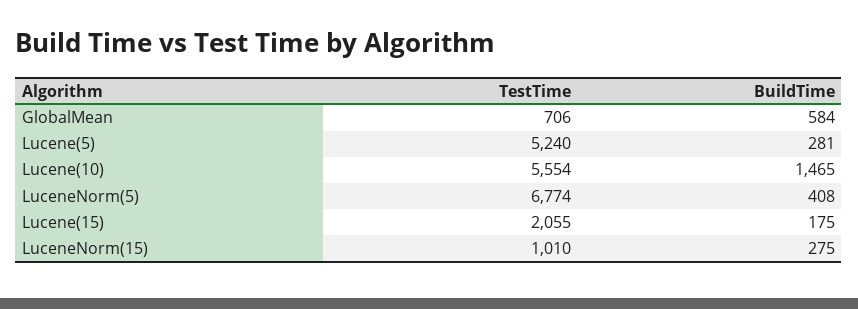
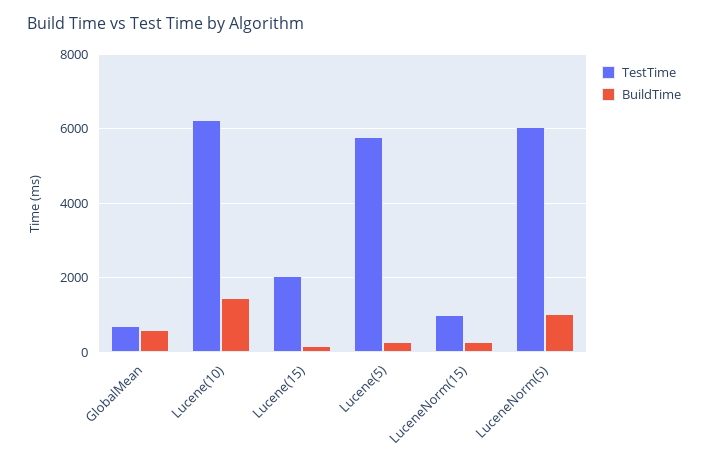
TestTime, Lucene(5): 5240 -> 5800
TestTime, Lucene(10): 5554 -> 6200
TestTime, LuceneNorm(5): 6774 -> 6000
BuildTime, LuceneNorm(5): 408 -> 1000

